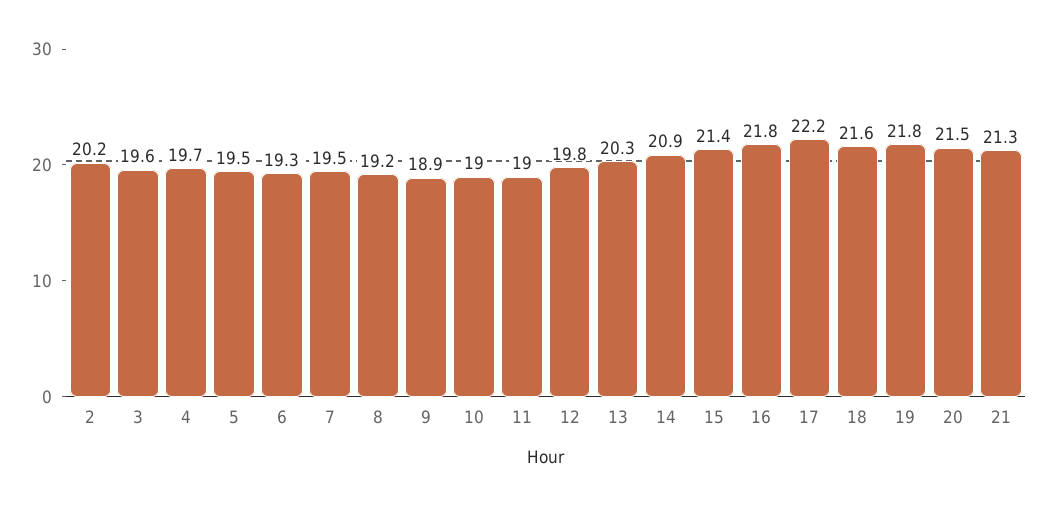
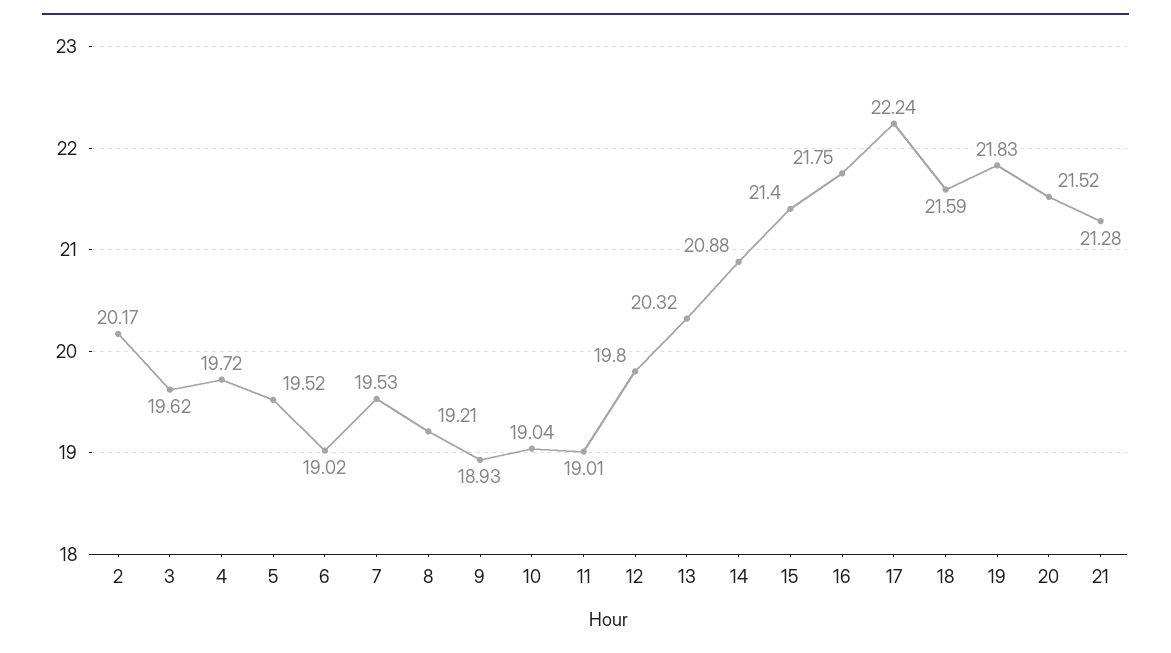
6: 19.3 -> 19.02

